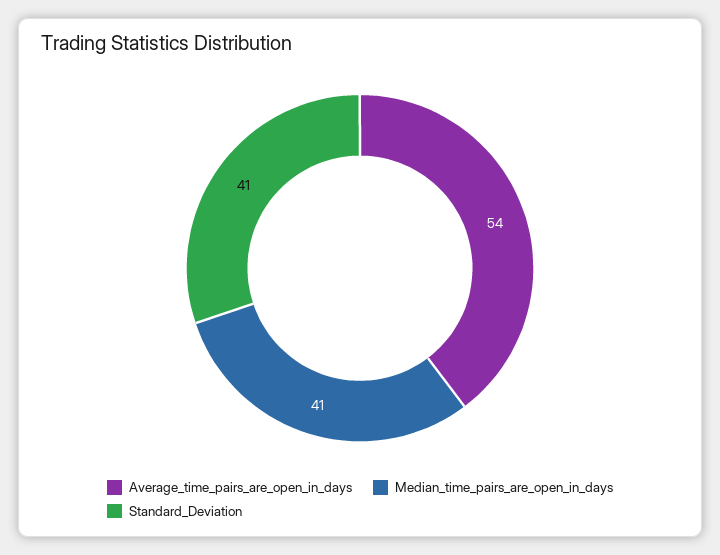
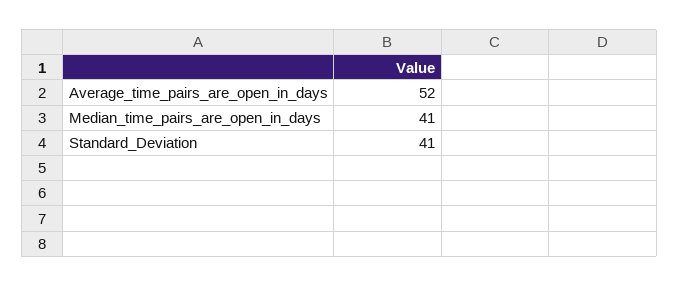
Average_time_pairs_are_open_in_days: 54 -> 52

